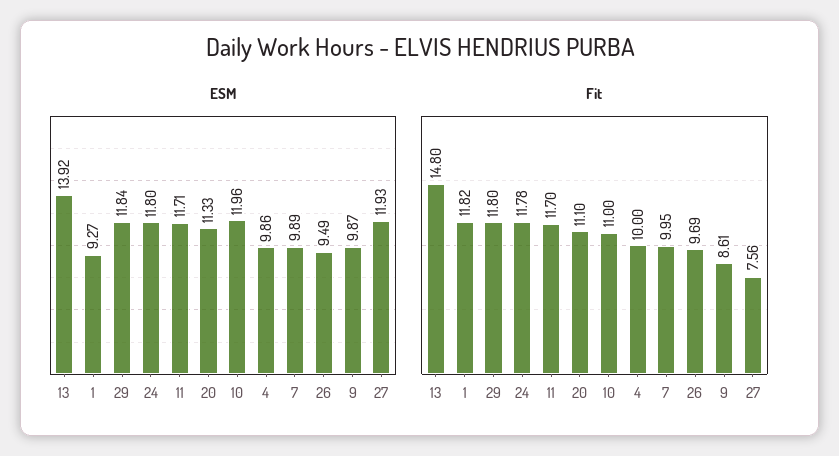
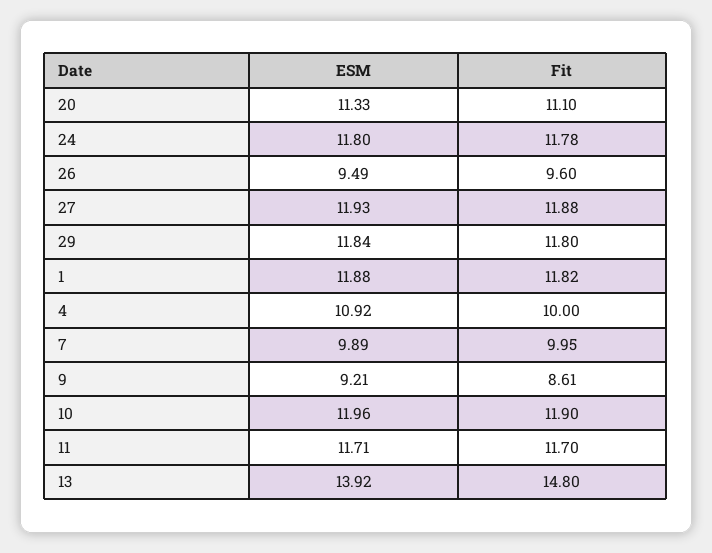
ESM, 1: 9.27 -> 11.88
ESM, 4: 9.86 -> 10.92
ESM, 9: 9.87 -> 9.21
Fit, 10: 11 -> 11.9
Fit, 26: 9.69 -> 9.6
Fit, 27: 7.56 -> 11.88

